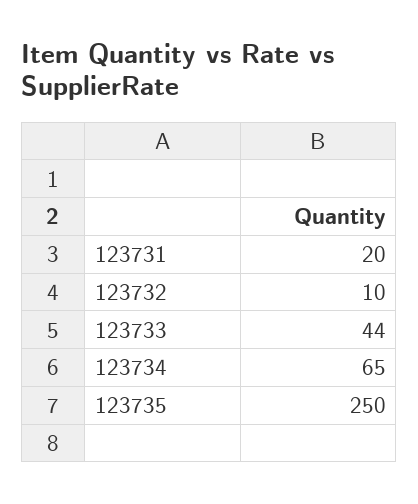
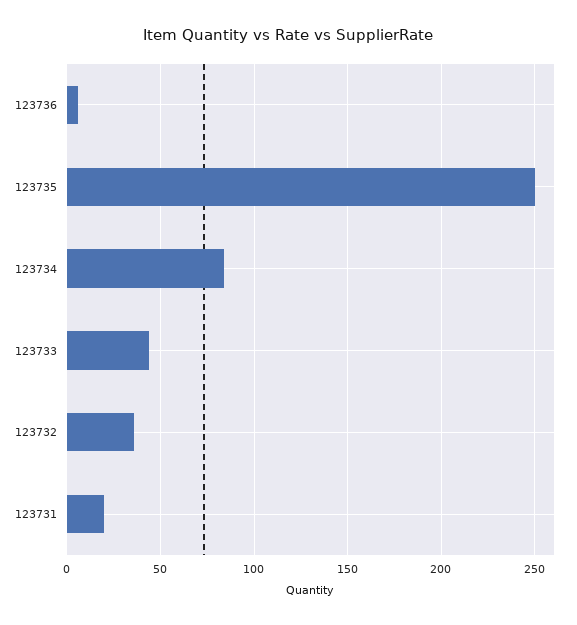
123732: 10 -> 35
123734: 65 -> 85
123736: none -> 5

